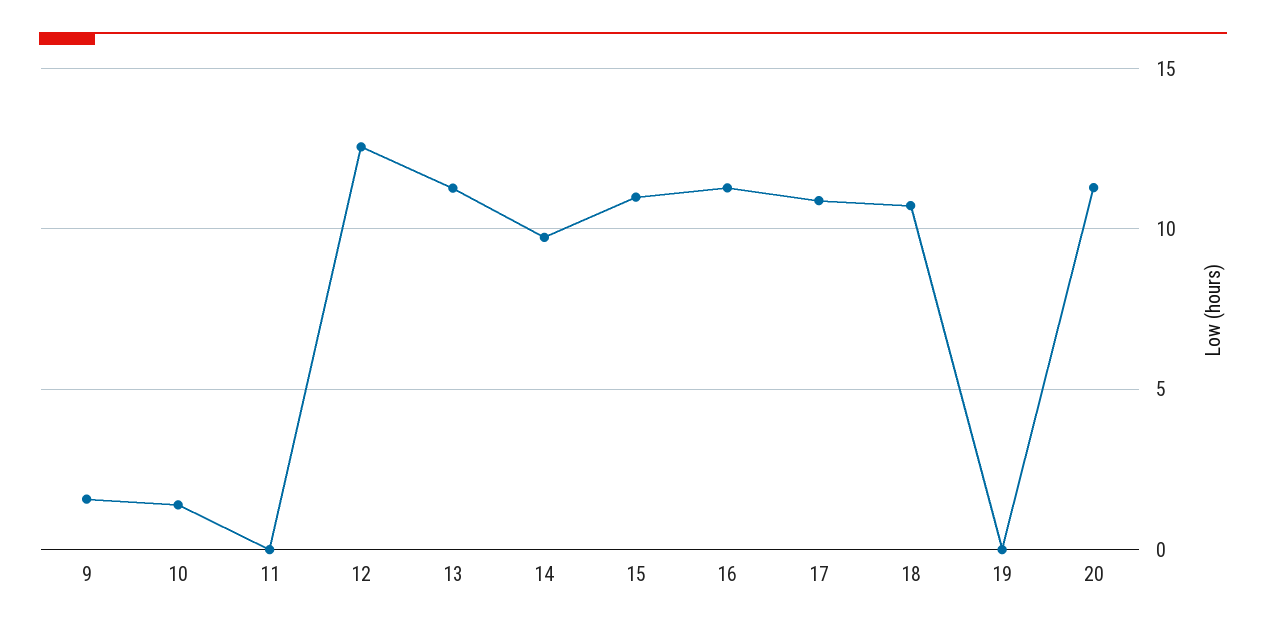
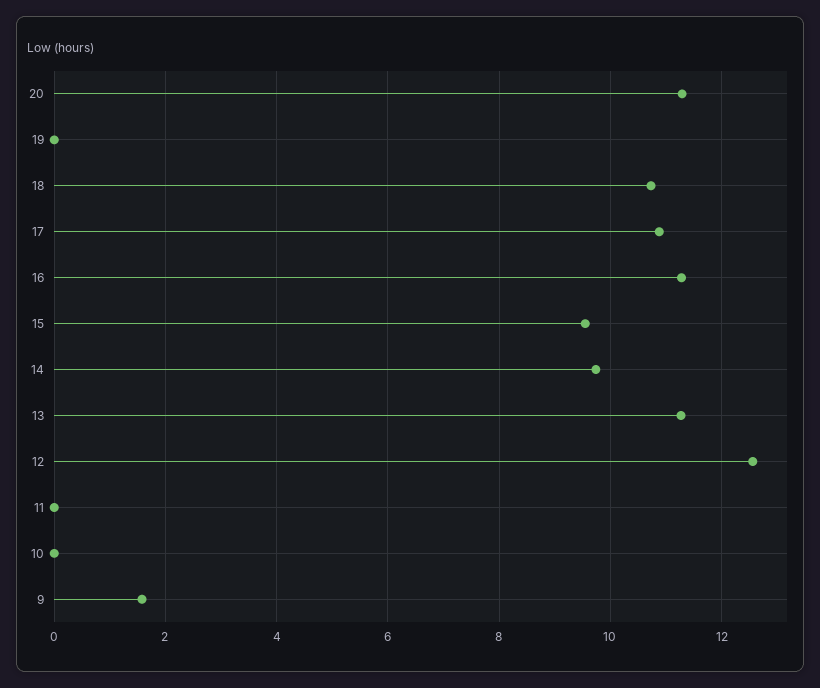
10: 1.5 -> 0
15: 11 -> 9.6

